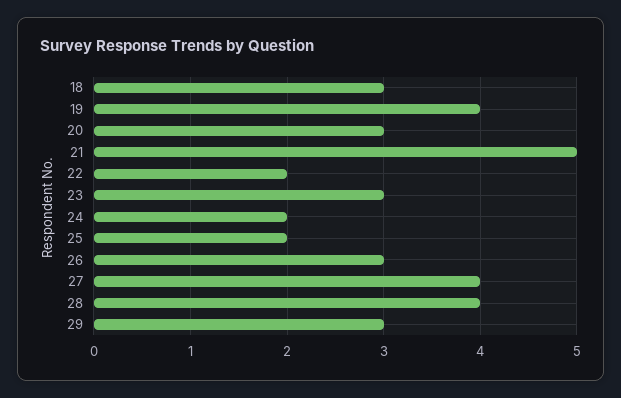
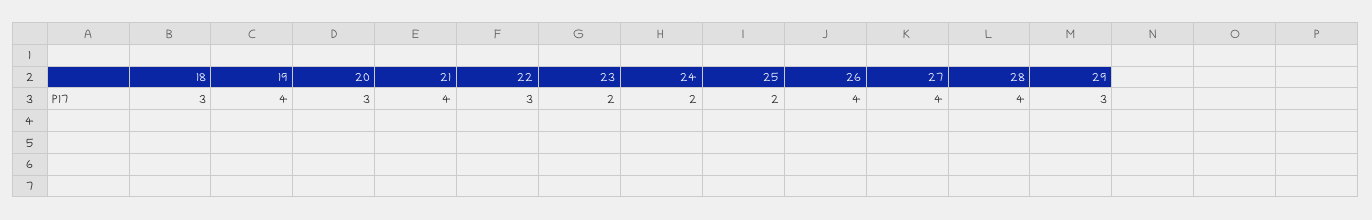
21: 5 -> 4
22: 2 -> 3
23: 3 -> 2
26: 3 -> 4

